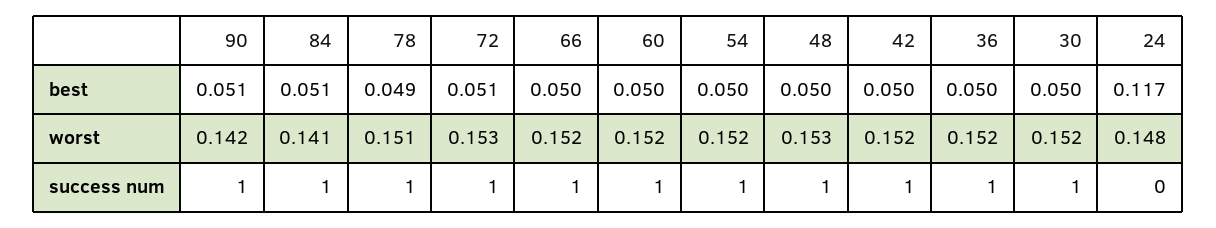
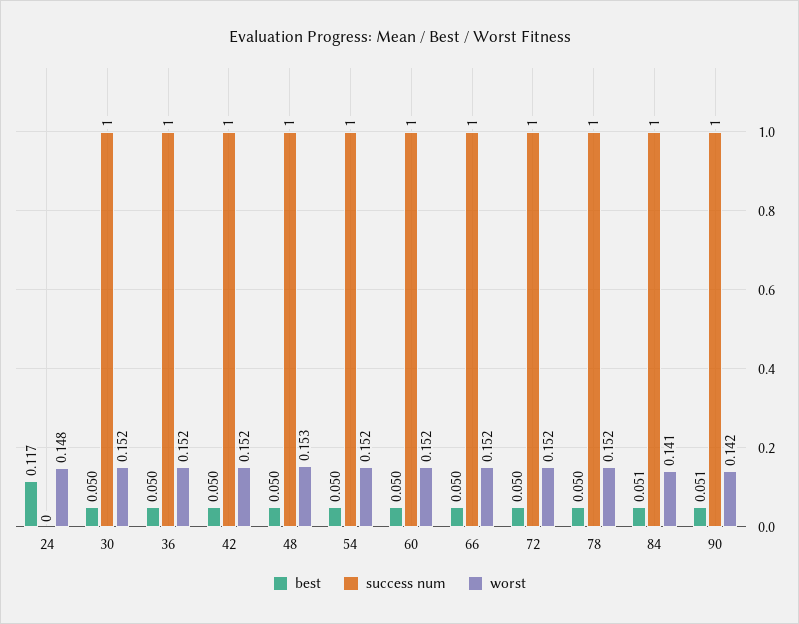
best, 78: 0.049 -> 0.05
best, 72: 0.051 -> 0.05
worst, 78: 0.151 -> 0.152
worst, 72: 0.153 -> 0.152

